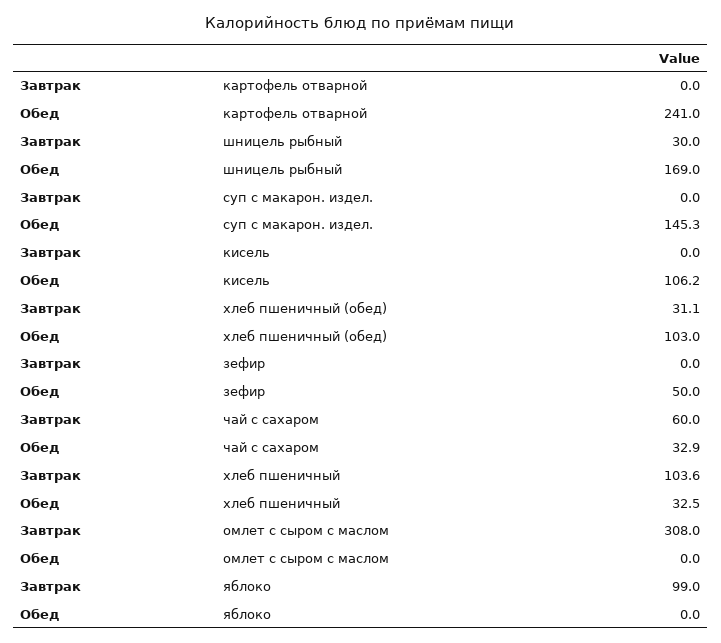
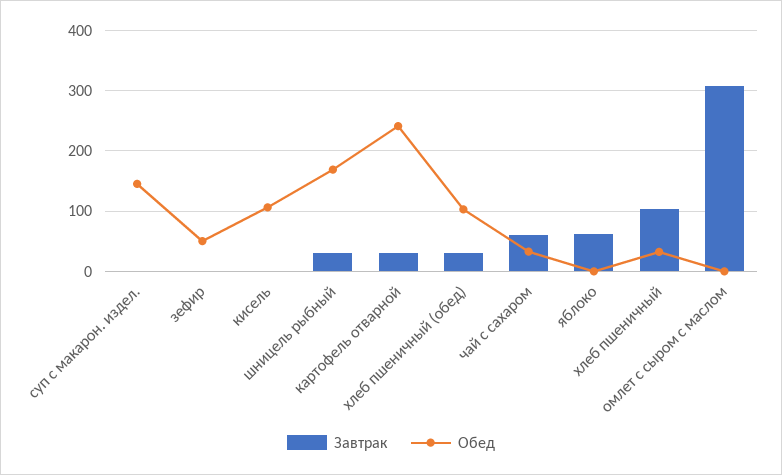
Завтрак, картофель отварной: 0 -> 30
Завтрак, яблоко: 99 -> 60

